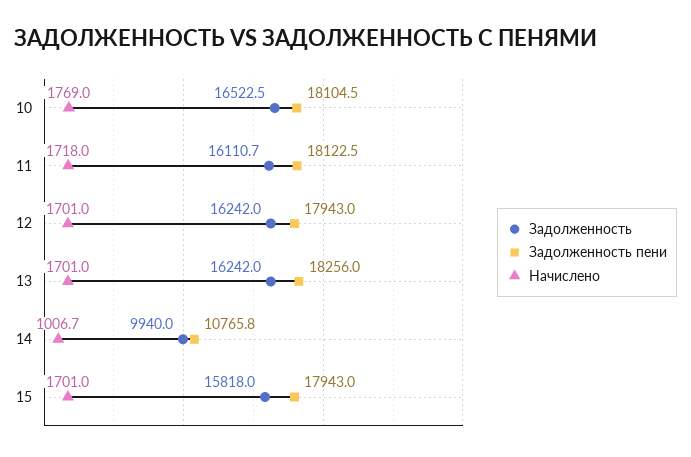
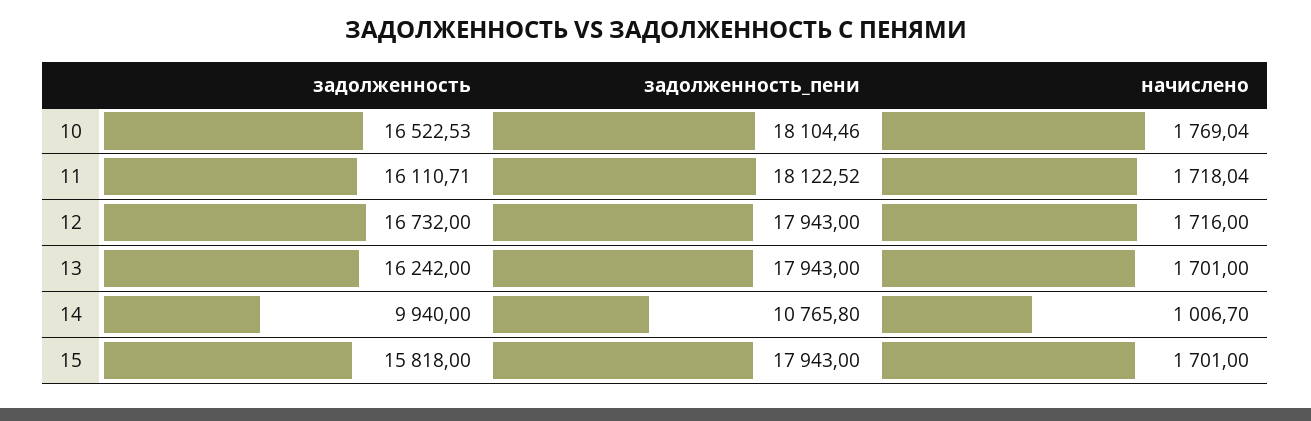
Задолженность, 12: 16242 -> 16732
Начислено, 12: 1701 -> 1716
Задолженность пени, 13: 18256 -> 17943

